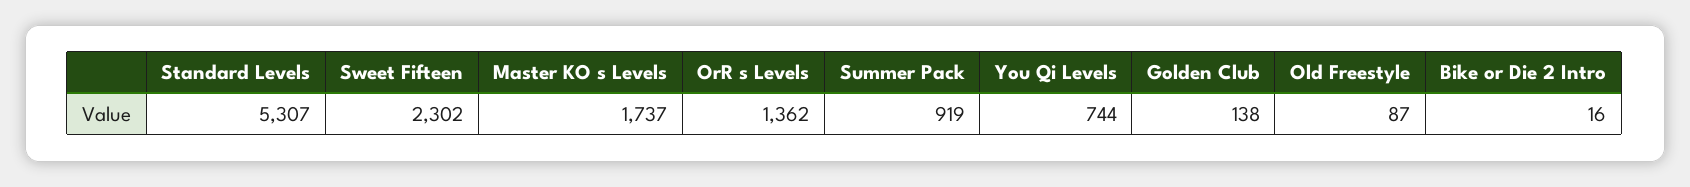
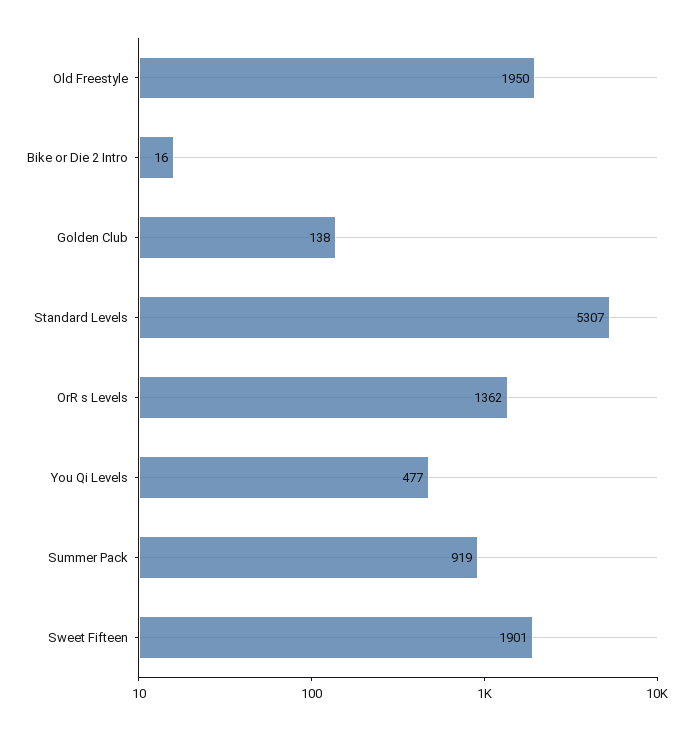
Sweet Fifteen: 2302 -> 1901
Master KO s Levels: 1737 -> none
You Qi Levels: 744 -> 477
Old Freestyle: 87 -> 1950

